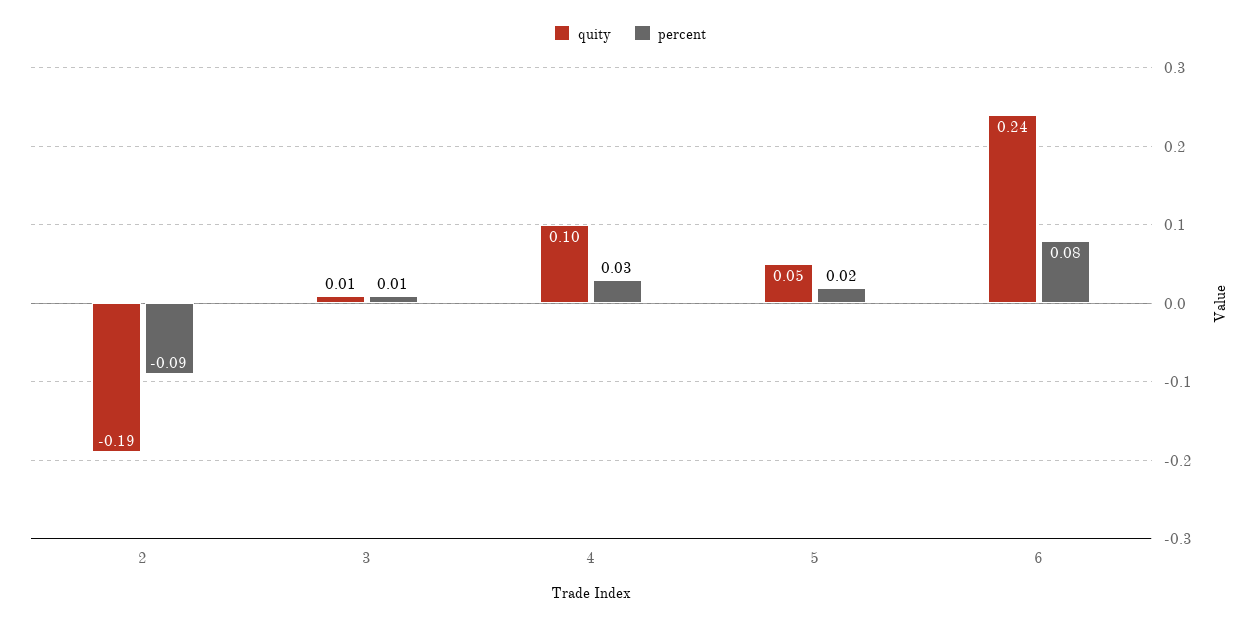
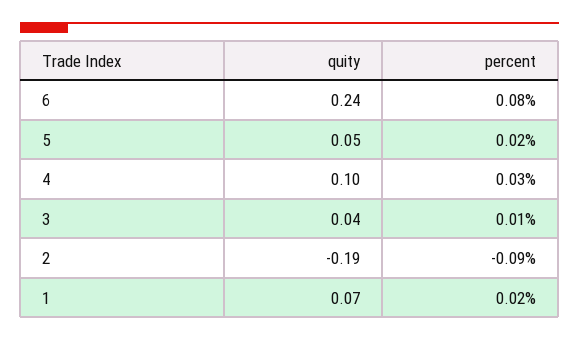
quity, 3: 0.01 -> 0.04
quity, 1: none -> 0.07
percent, 1: none -> 0.02

